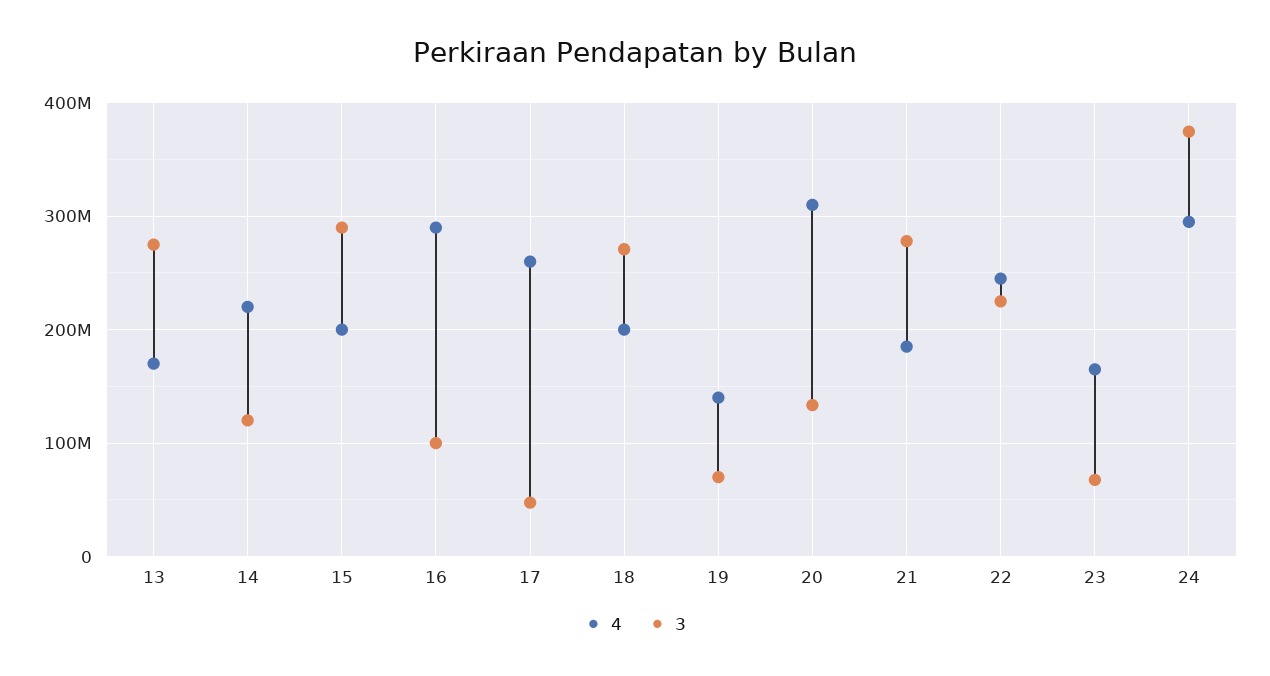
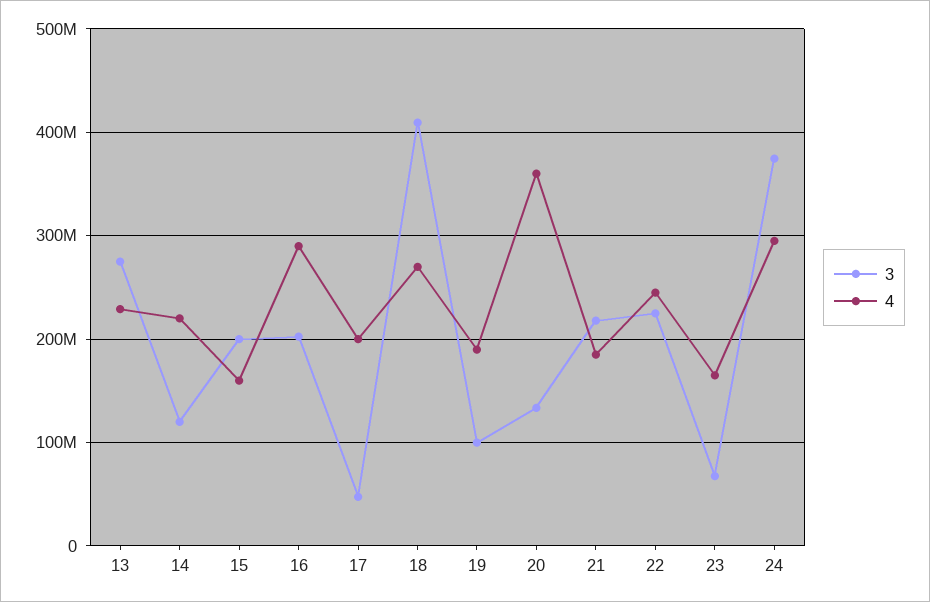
4, 13: 170000000 -> 230000000
4, 15: 200000000 -> 160000000
3, 15: 290000000 -> 200000000
3, 16: 100000000 -> 200000000
4, 17: 260000000 -> 200000000
4, 18: 200000000 -> 270000000
3, 18: 270000000 -> 410000000
4, 19: 140000000 -> 190000000
3, 19: 70000000 -> 100000000
4, 20: 310000000 -> 360000000
3, 21: 280000000 -> 220000000

